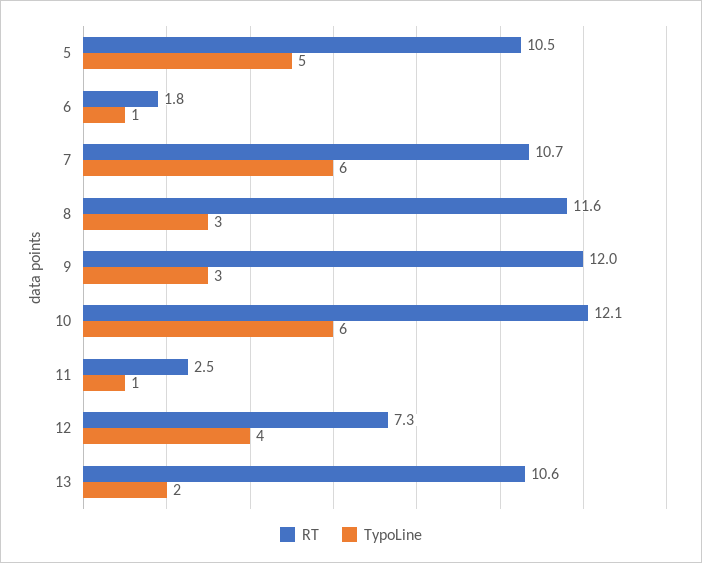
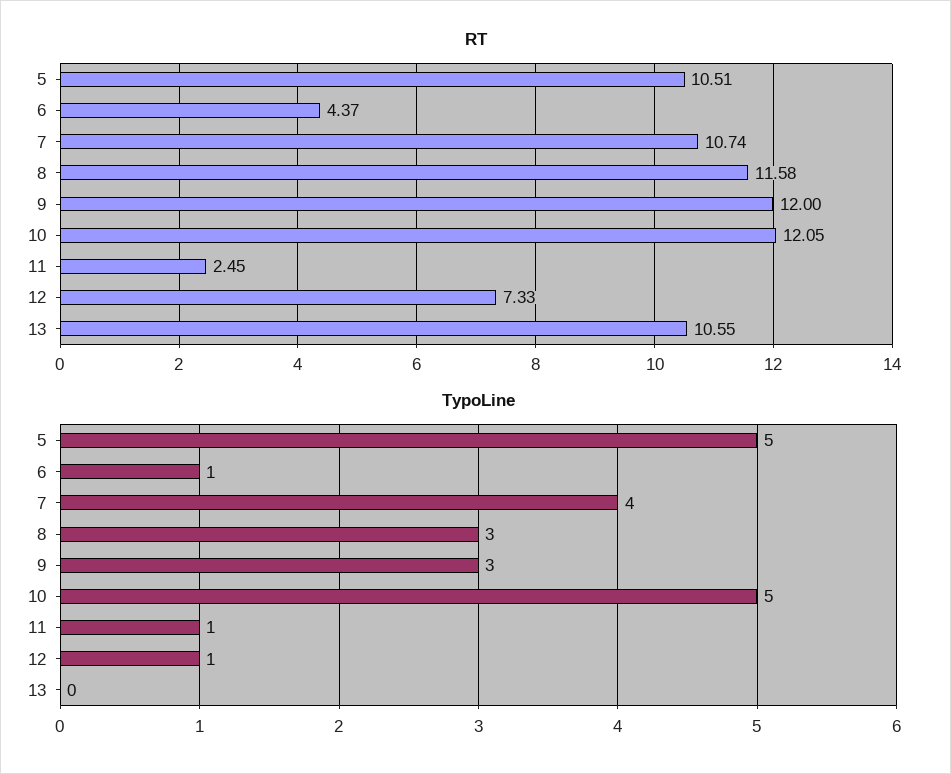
RT, 6: 1.8 -> 4.37
TypoLine, 7: 6 -> 4
TypoLine, 10: 6 -> 5
TypoLine, 12: 4 -> 1
TypoLine, 13: 2 -> 0

